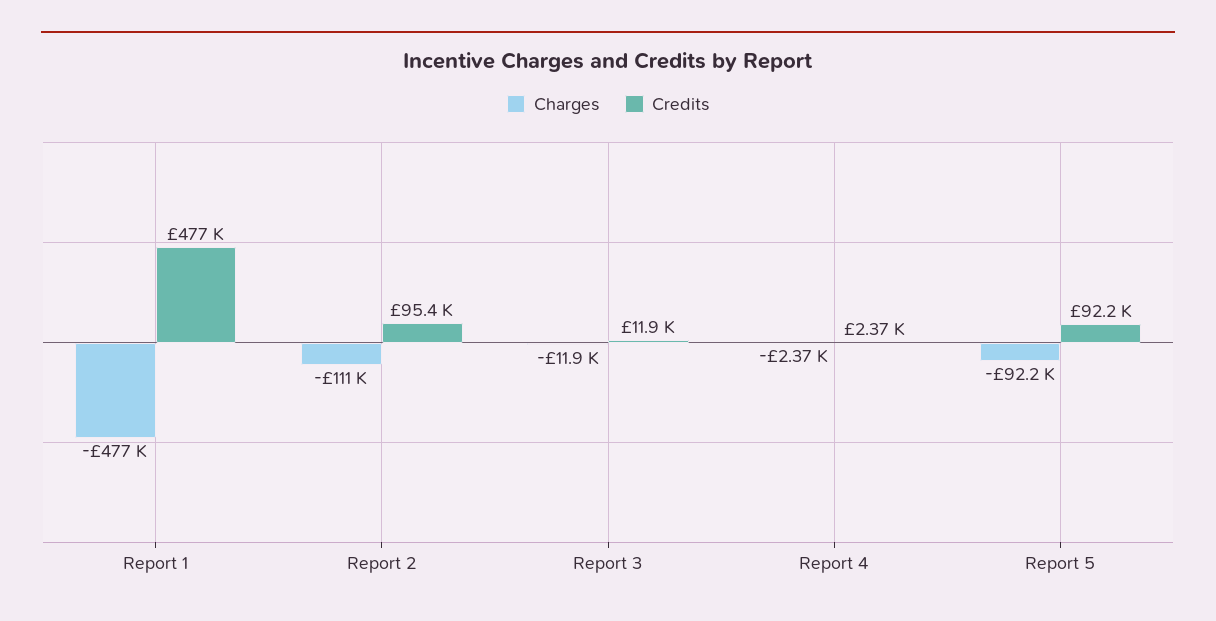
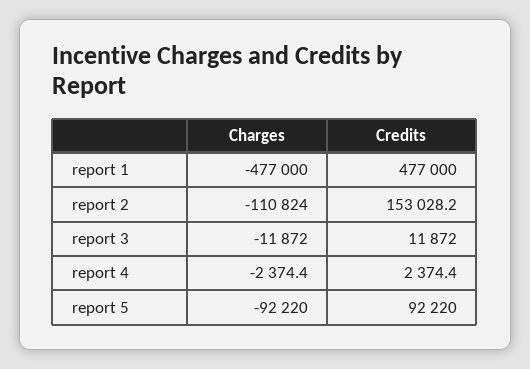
Credits, Report 2: 95400 -> 153028.2

